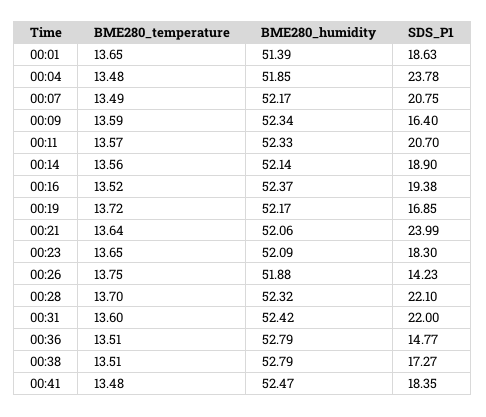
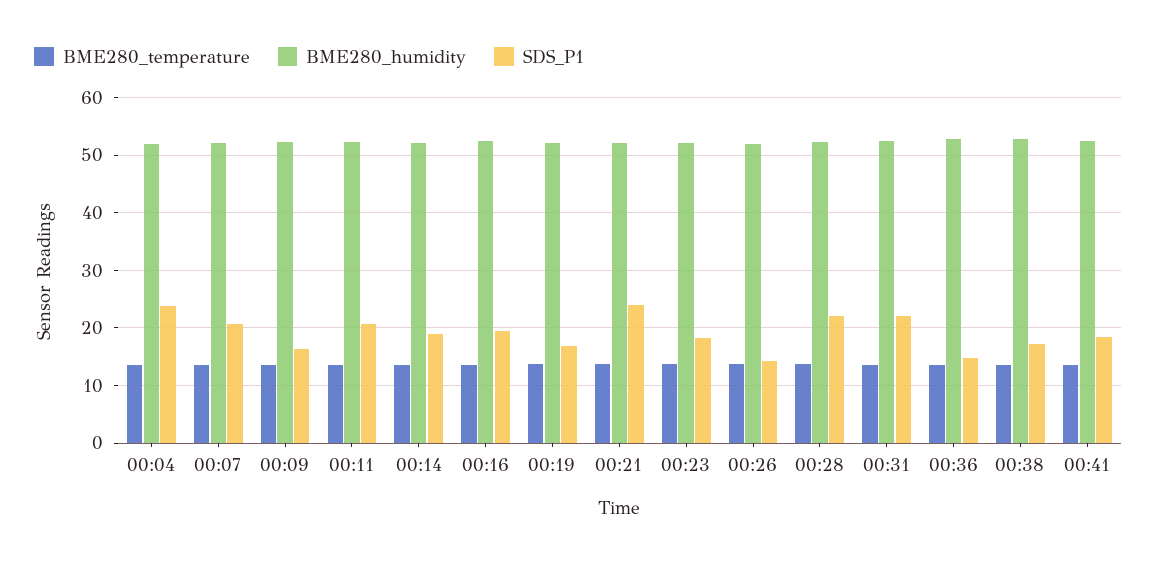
BME280_temperature, 00:01: 13.65 -> none
BME280_humidity, 00:01: 51.39 -> none
SDS_P1, 00:01: 18.63 -> none

